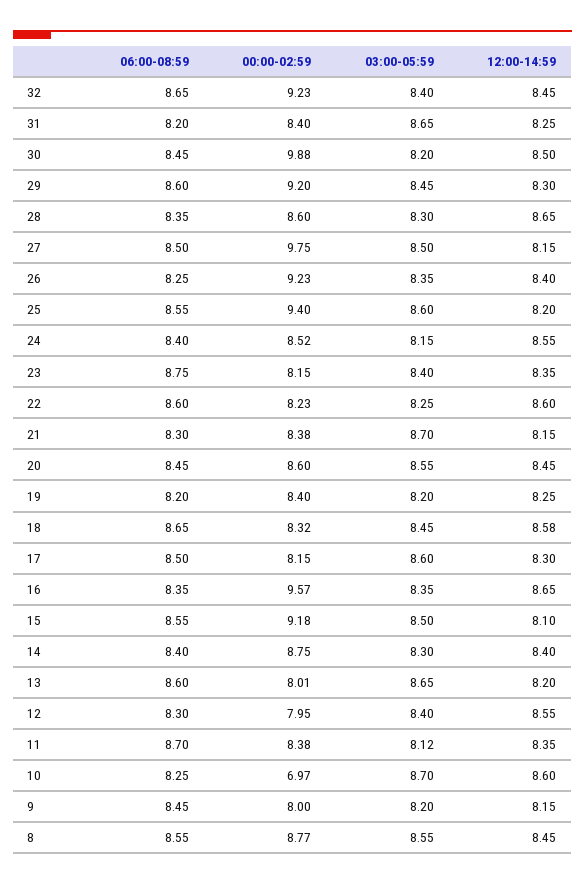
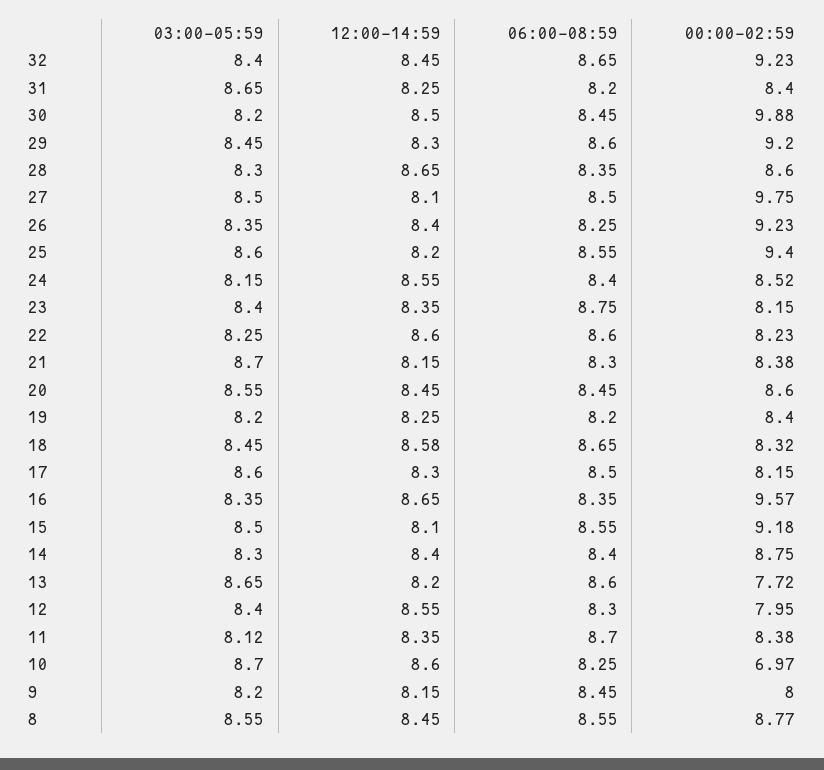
12:00-14:59, 27: 8.15 -> 8.1
00:00-02:59, 13: 8.01 -> 7.72

